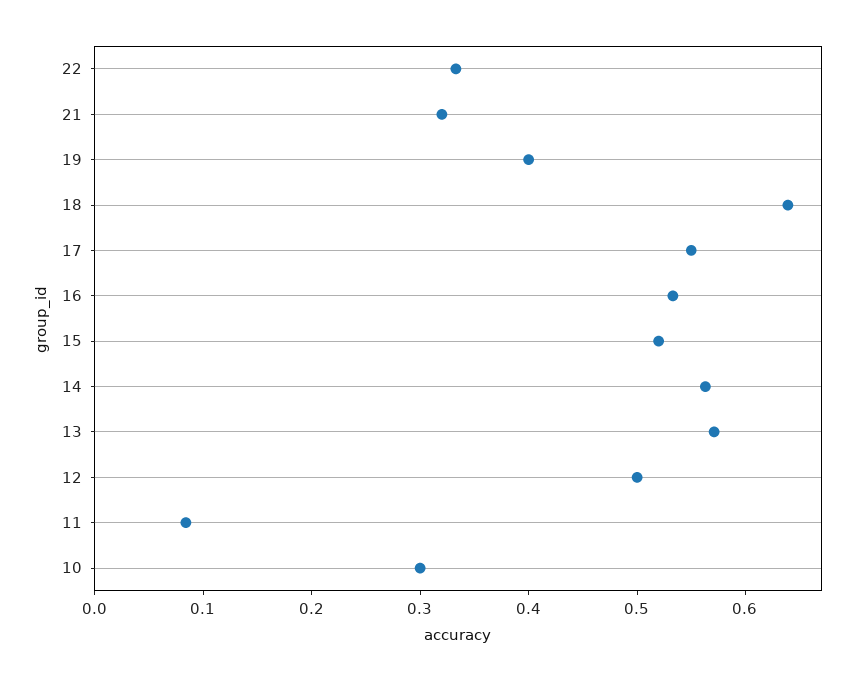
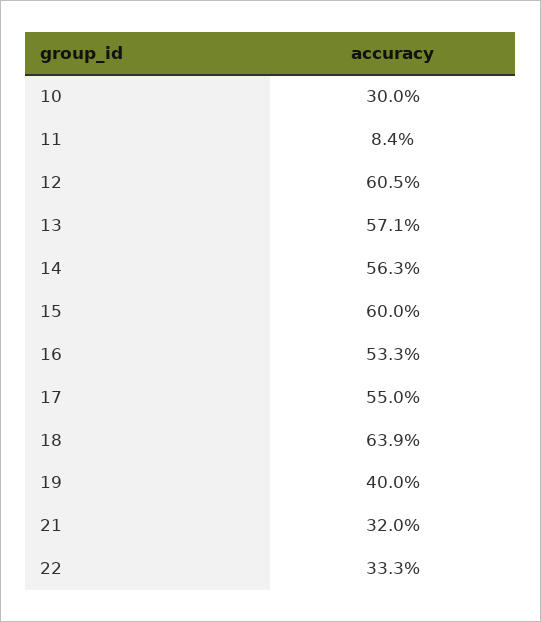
15: 0.52 -> 0.6
12: 0.5 -> 0.605

